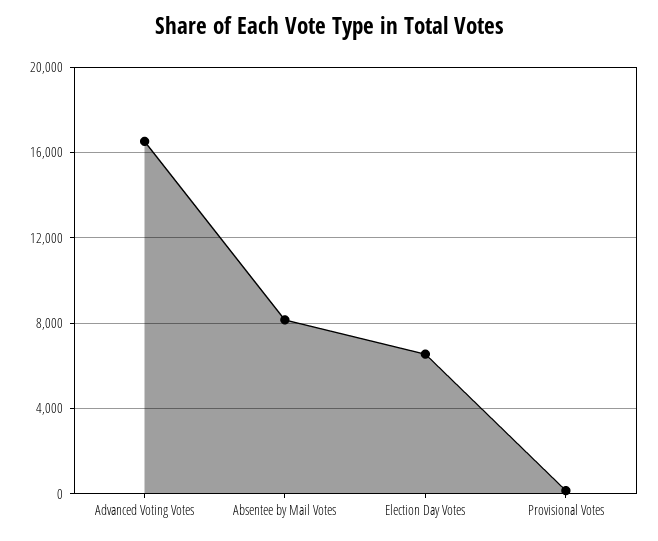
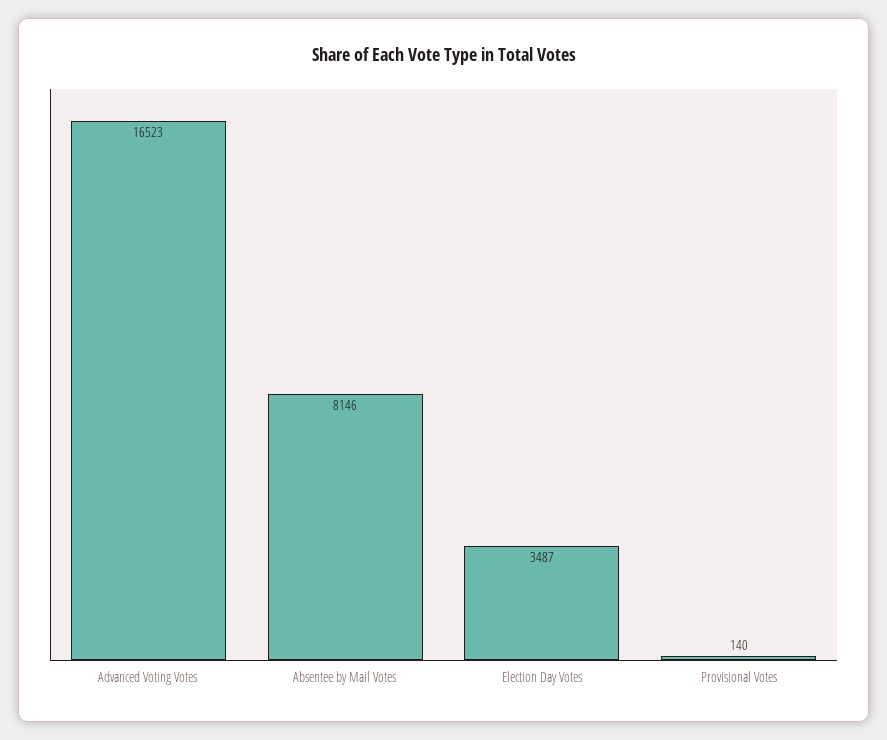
Election Day Votes: 6500 -> 3487

